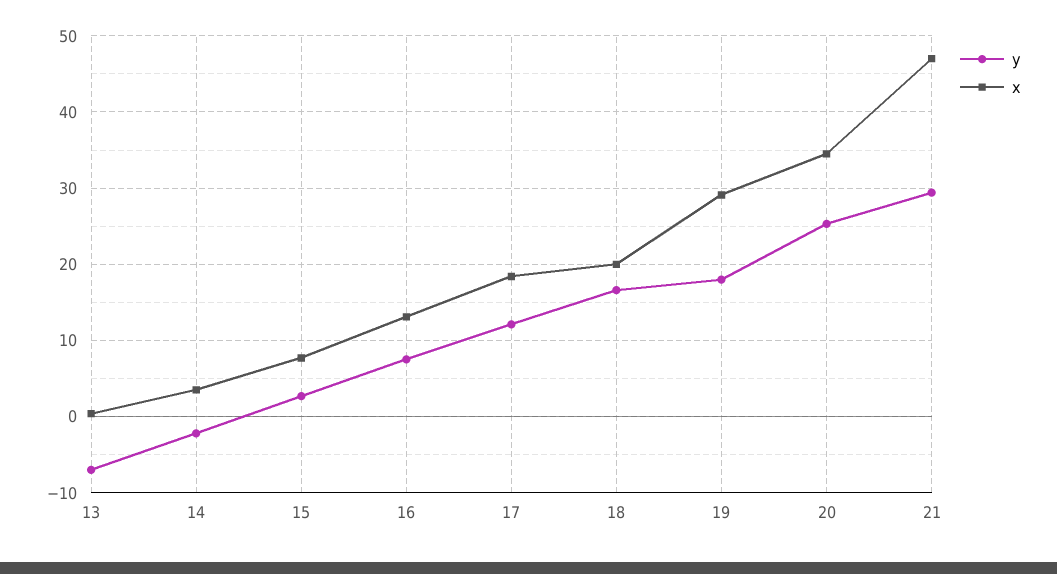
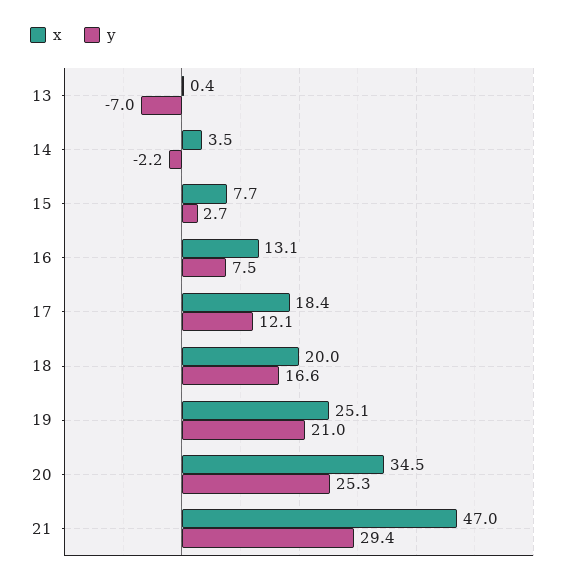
y, 19: 18 -> 21
x, 19: 29 -> 25.1

